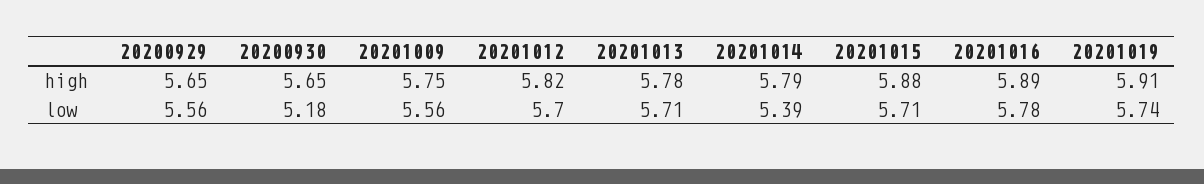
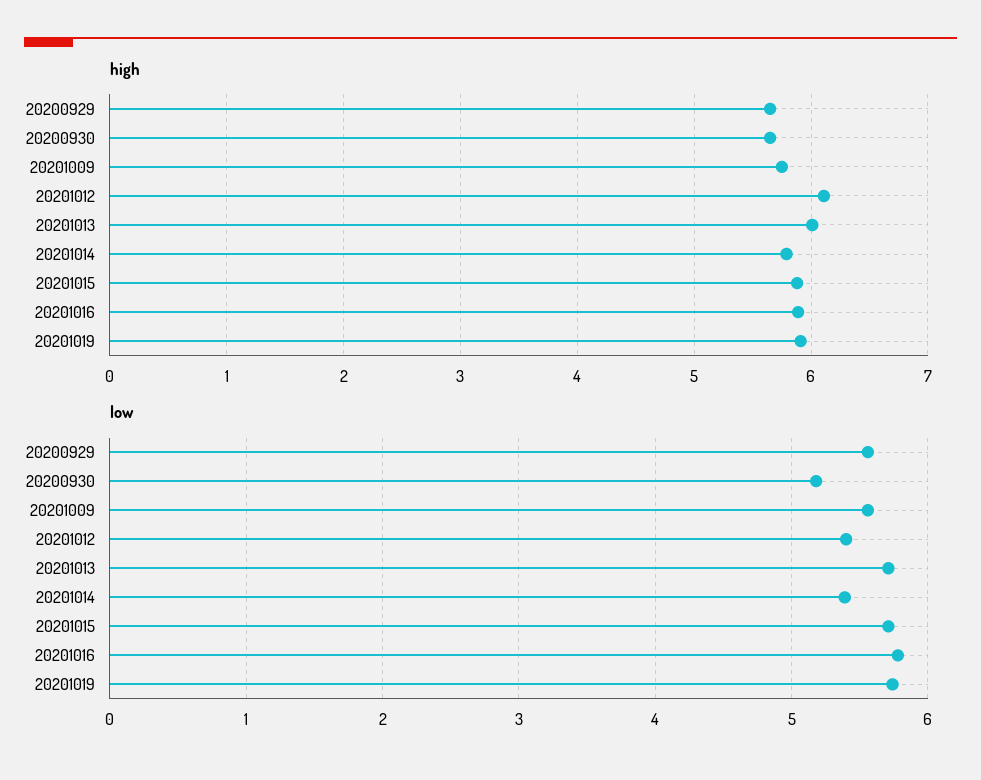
high, 20201012: 5.82 -> 6.1
high, 20201013: 5.78 -> 6
low, 20201012: 5.7 -> 5.4

